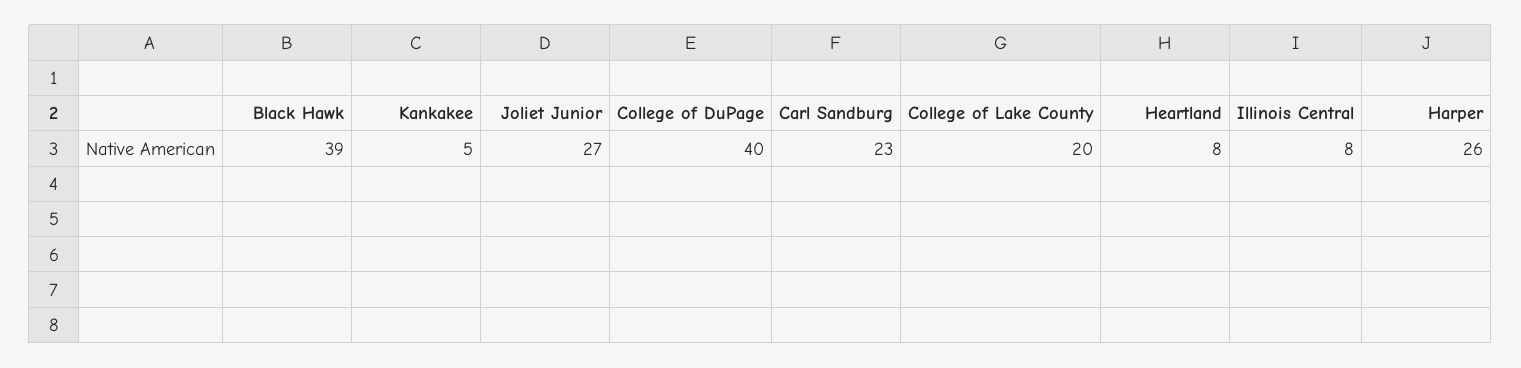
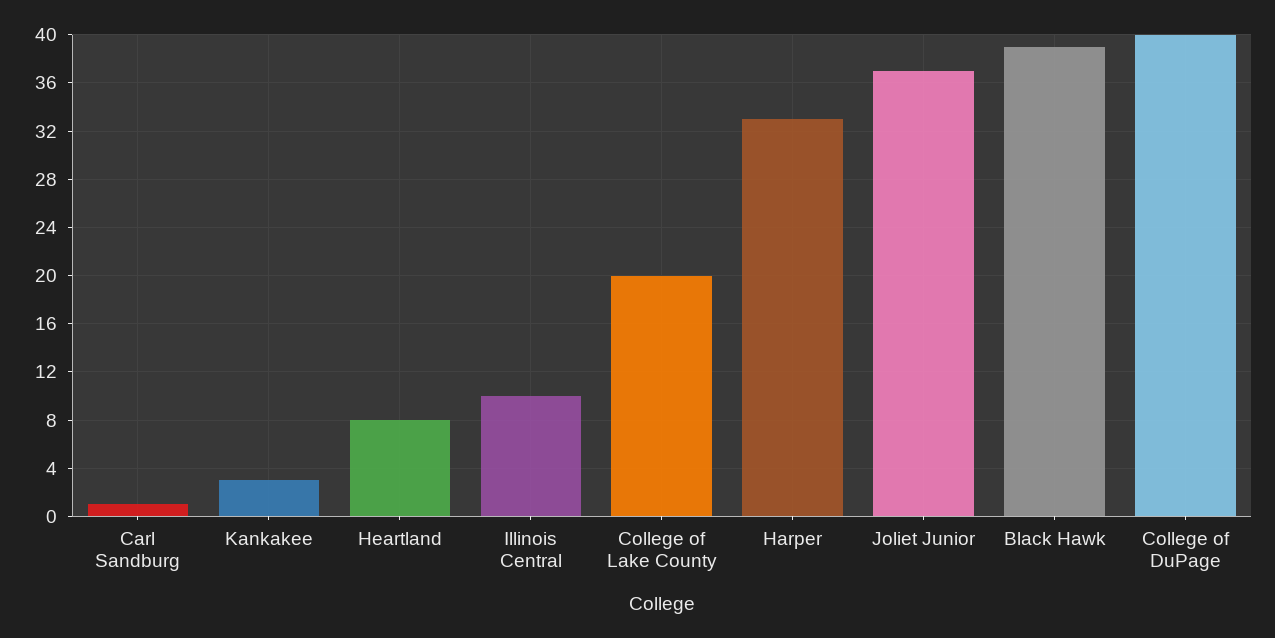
Kankakee: 5 -> 3
Joliet Junior: 27 -> 37
Carl Sandburg: 23 -> 1
Illinois Central: 8 -> 10
Harper: 26 -> 33

